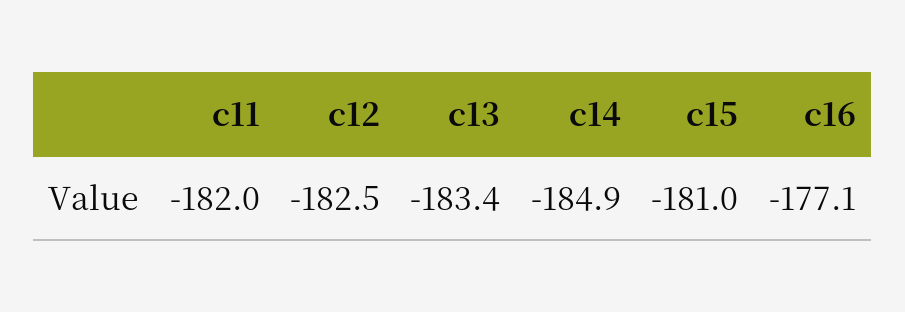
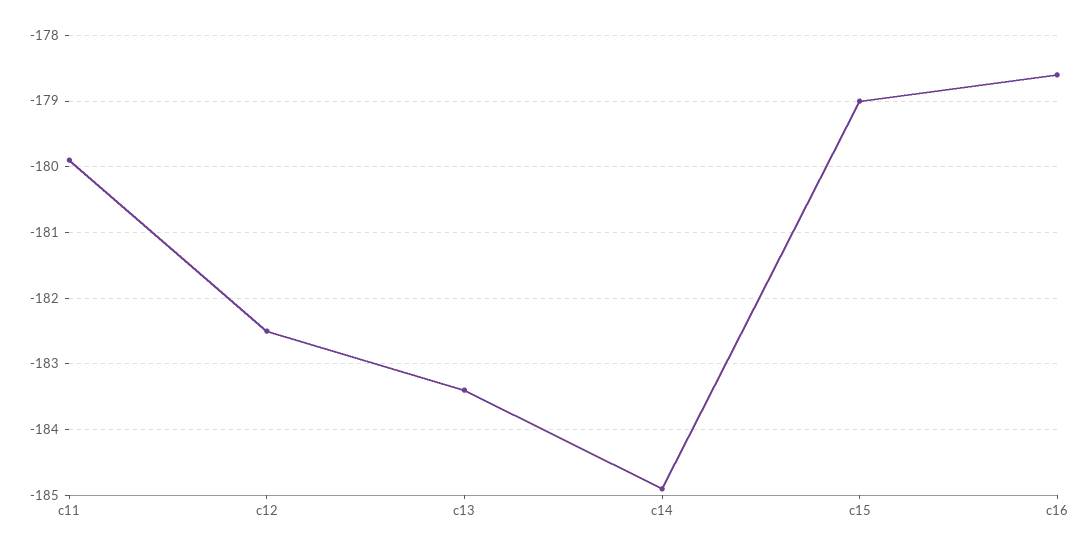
c11: -182 -> -179.9
c15: -181 -> -179
c16: -177.1 -> -178.6

